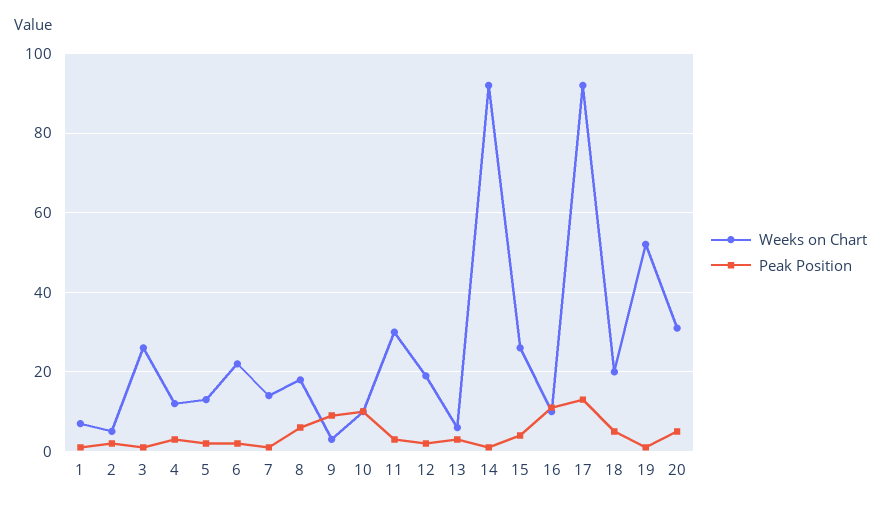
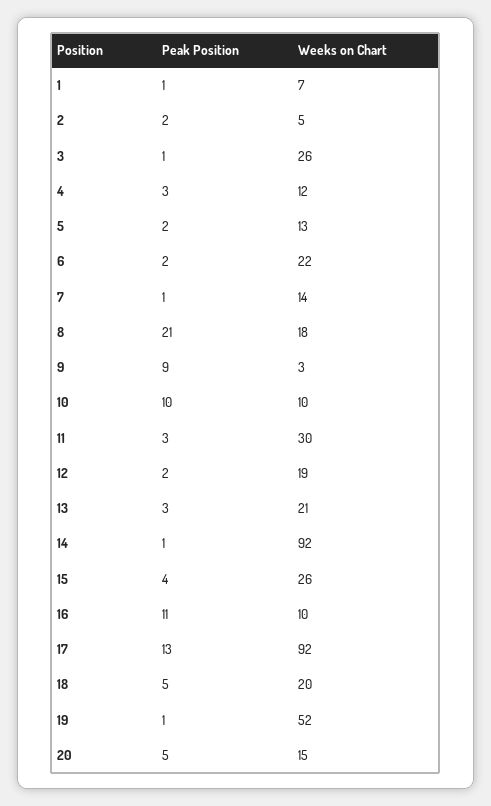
Peak Position, 8: 5 -> 21
Weeks on Chart, 13: 5 -> 21
Weeks on Chart, 20: 30 -> 15

